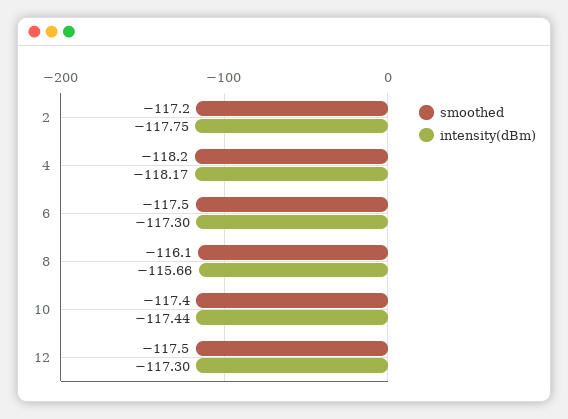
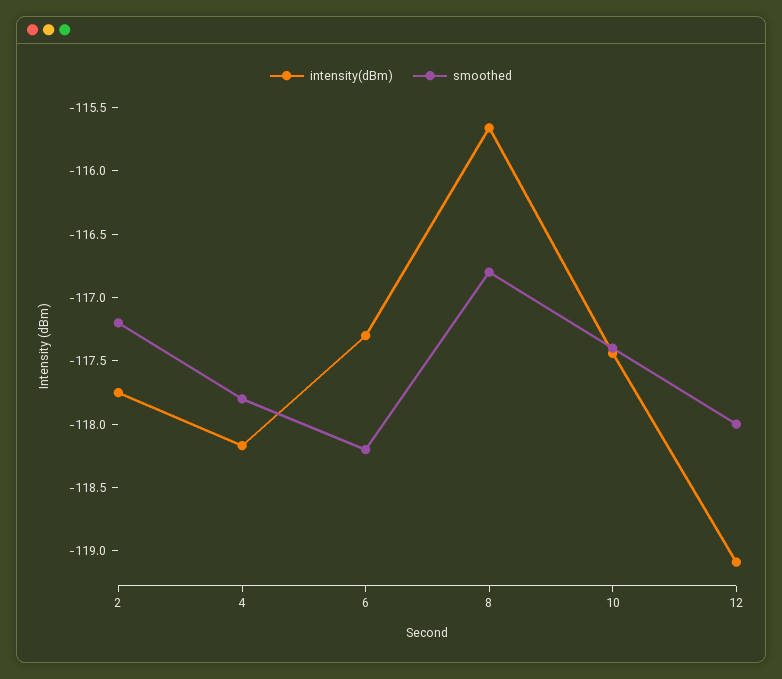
smoothed, 4: -118.2 -> -117.8
smoothed, 6: -117.5 -> -118.2
smoothed, 8: -116.1 -> -116.8
smoothed, 12: -117.5 -> -118
intensity(dBm), 12: -117.3 -> -119.1

